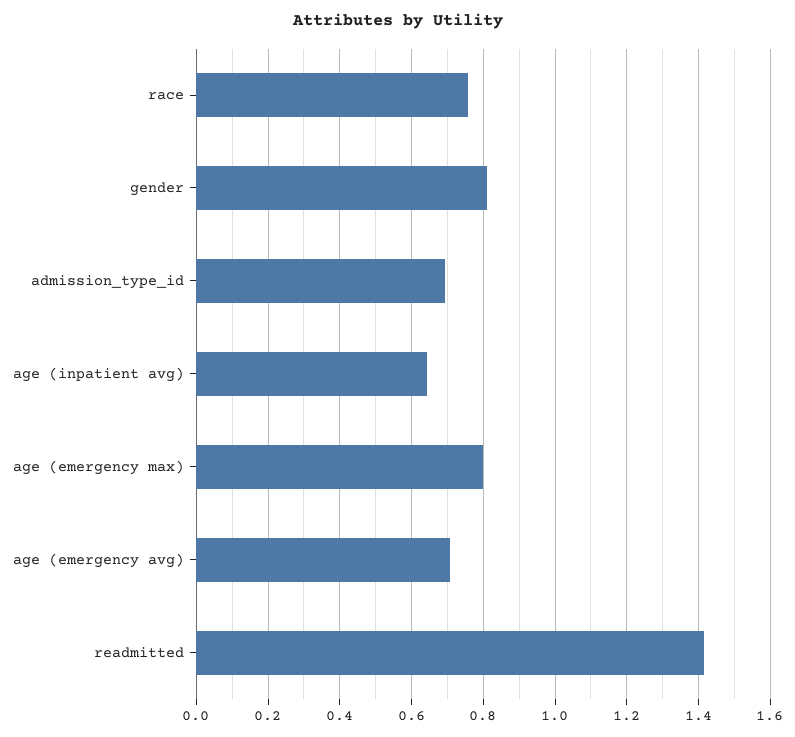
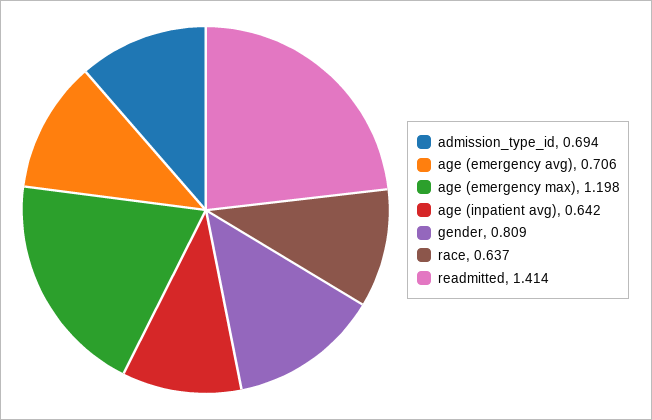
race: 0.76 -> 0.637
age (emergency max): 0.8 -> 1.198

